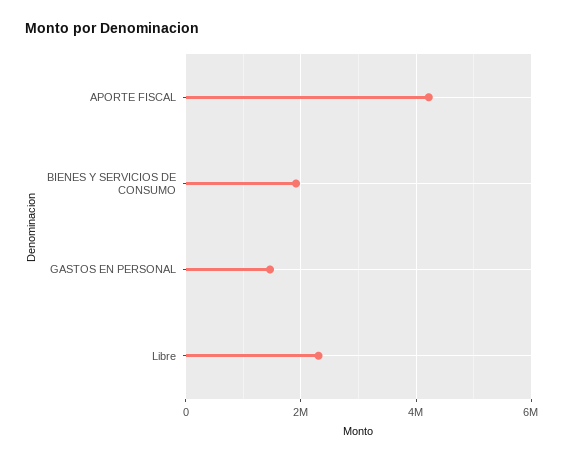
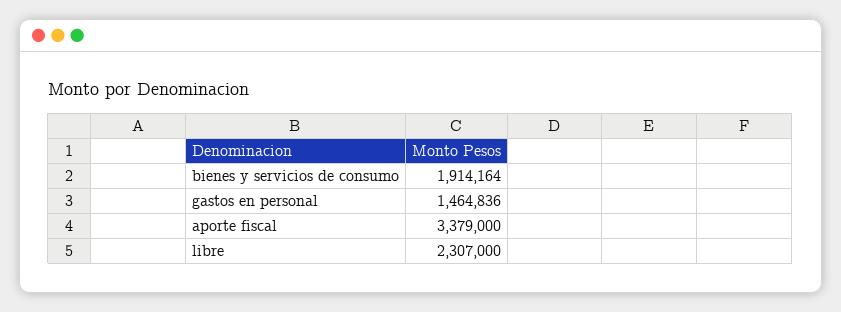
APORTE FISCAL: 4200000 -> 3379000

